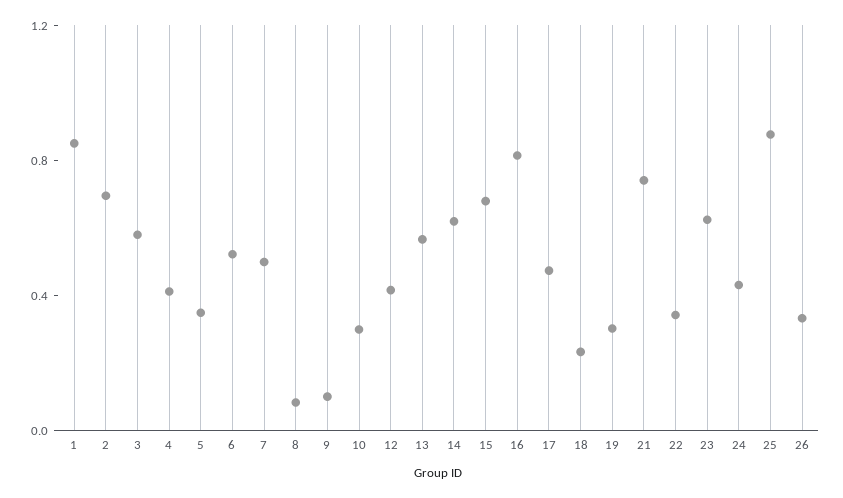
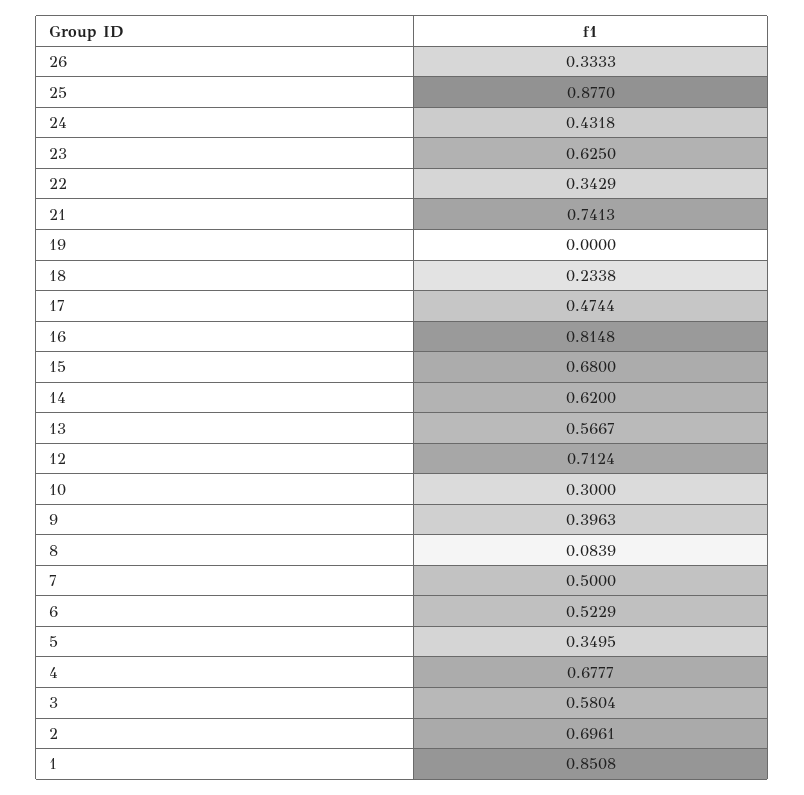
4: 0.4 -> 0.6777
9: 0.1 -> 0.3963
12: 0.4 -> 0.7124
19: 0.3 -> 0

